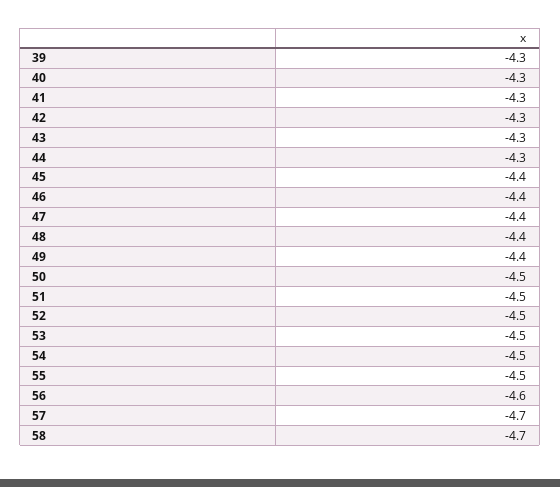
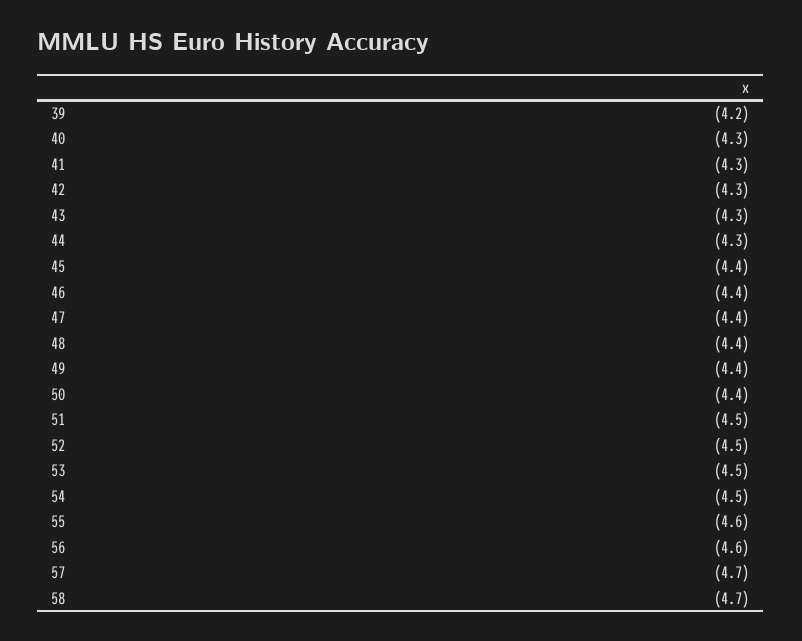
39: -4.3 -> -4.2
50: -4.5 -> -4.4
55: -4.5 -> -4.6

